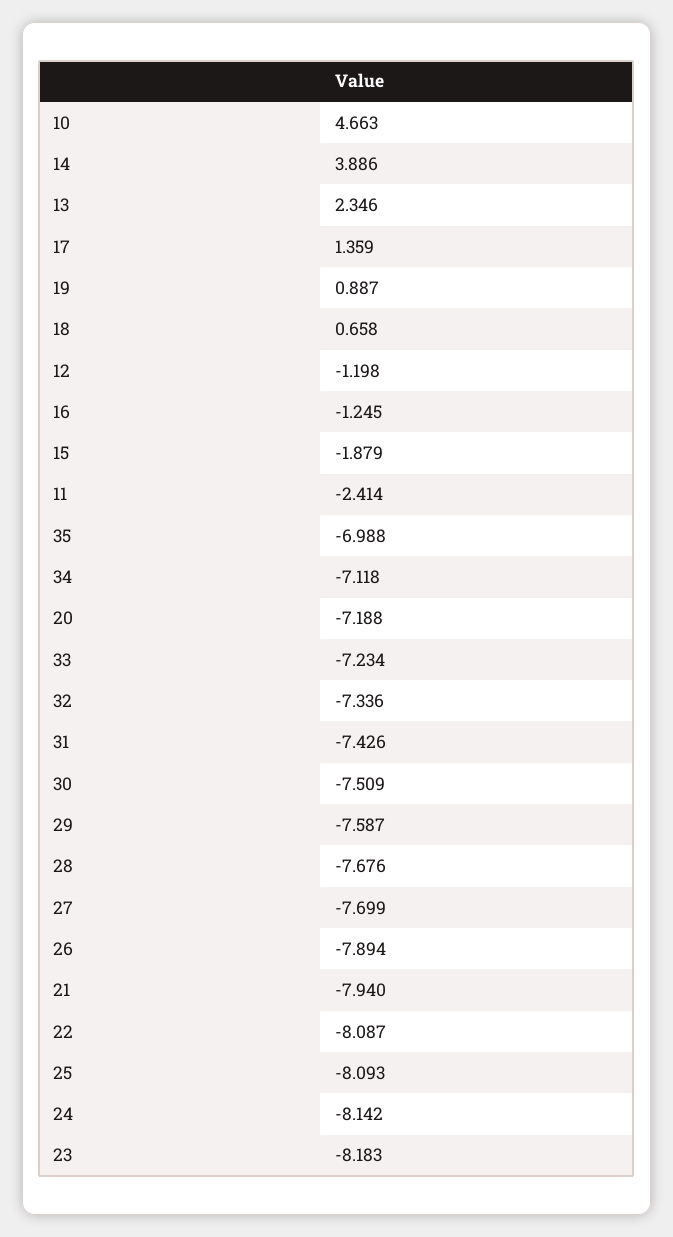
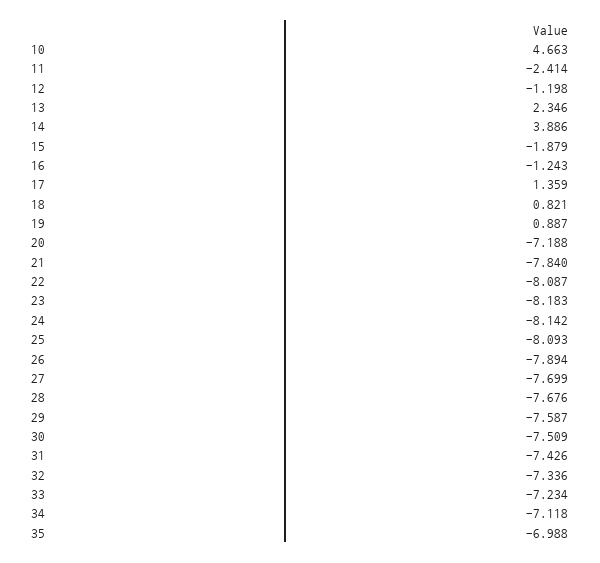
18: 0.658 -> 0.821
16: -1.245 -> -1.243
21: -7.94 -> -7.84

